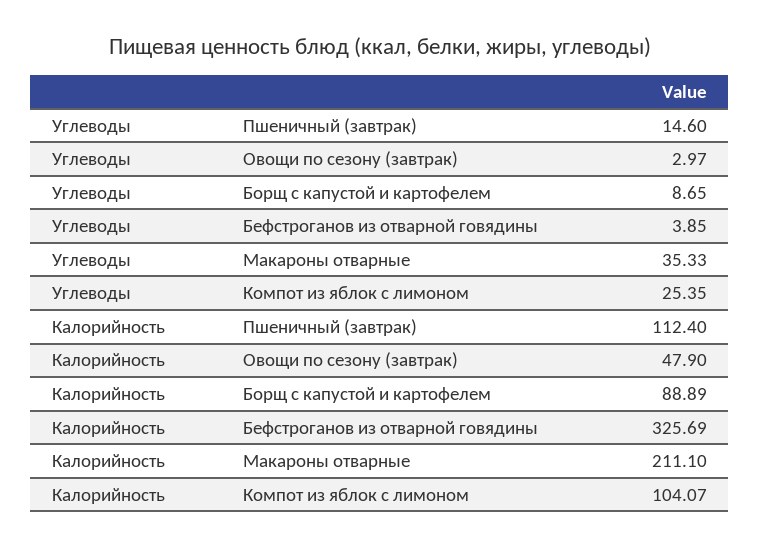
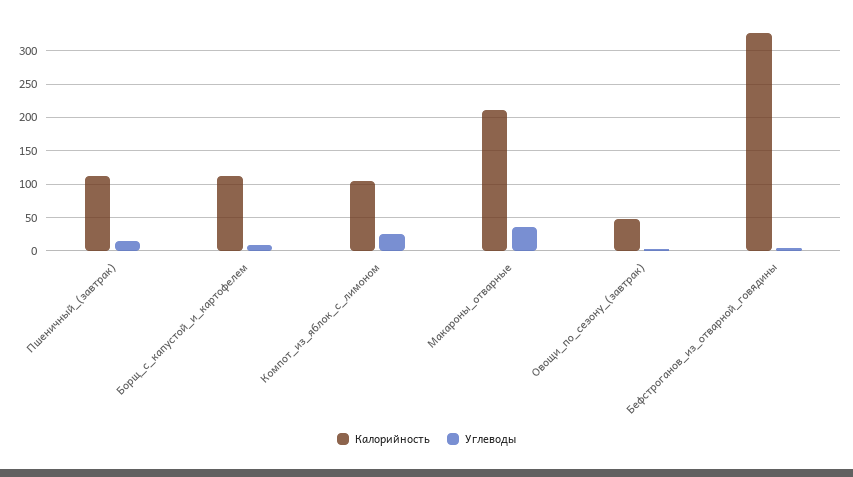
Калорийность, Борщ с капустой и картофелем: 88.89 -> 110

